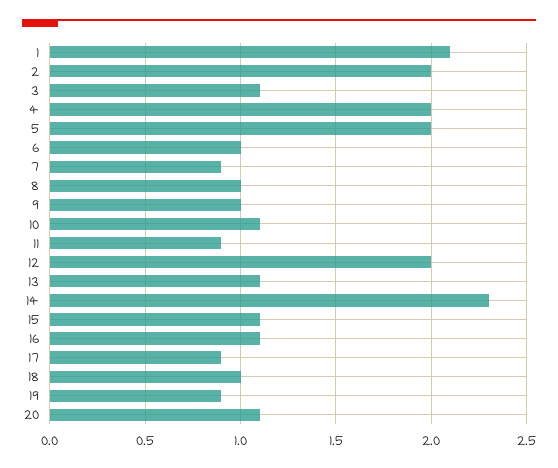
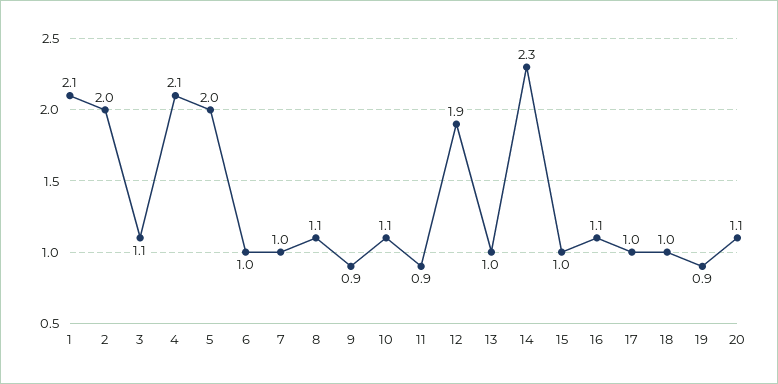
4: 2 -> 2.1
7: 0.9 -> 1
8: 1 -> 1.1
9: 1 -> 0.9
12: 2 -> 1.9
13: 1.1 -> 1
15: 1.1 -> 1
17: 0.9 -> 1

